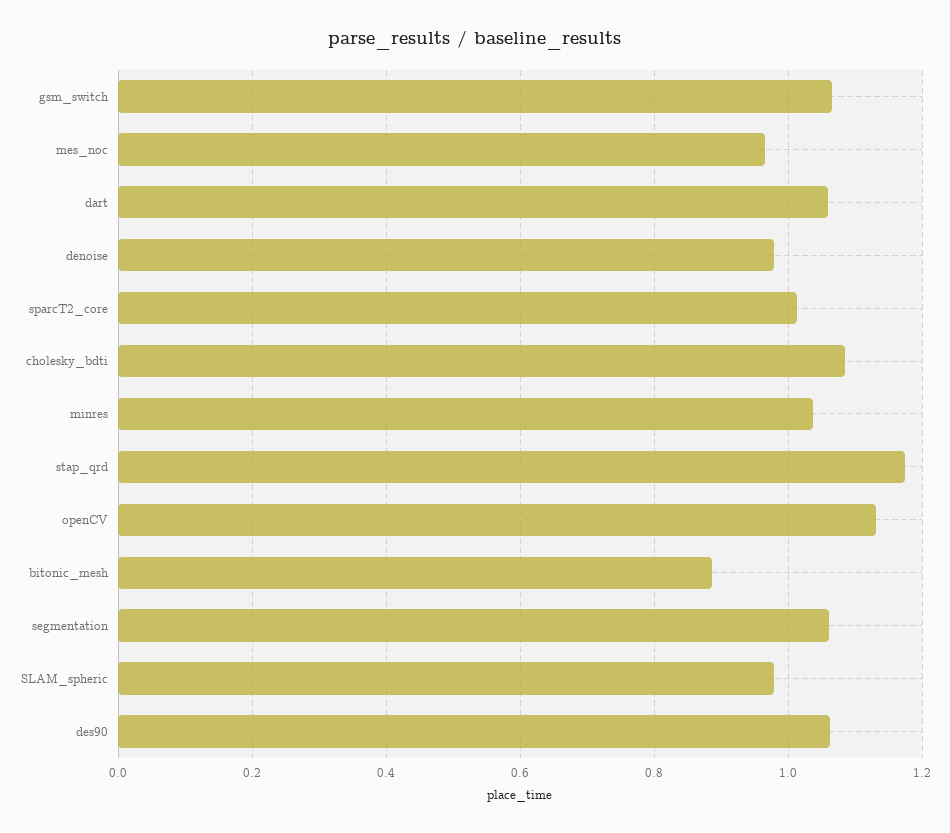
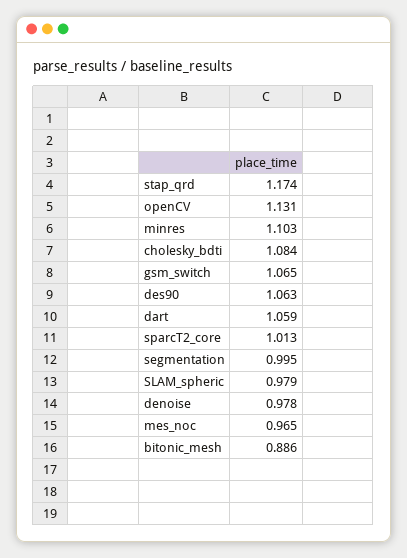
minres: 1.04 -> 1.103
segmentation: 1.06 -> 0.995

